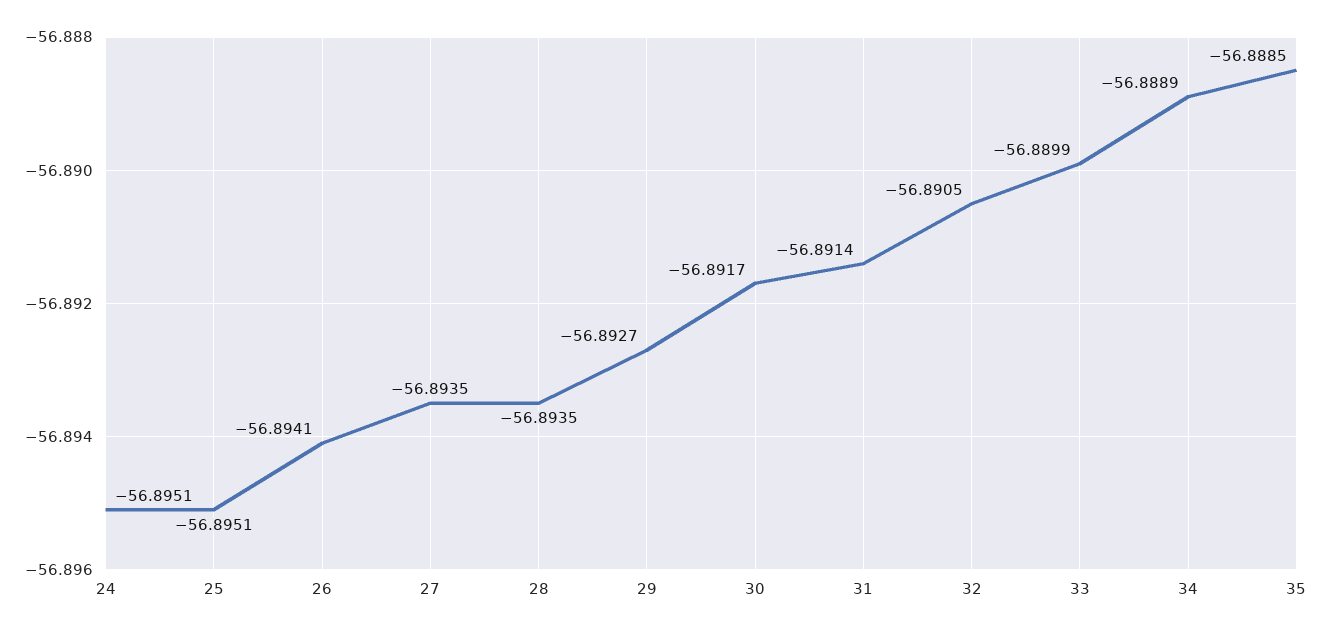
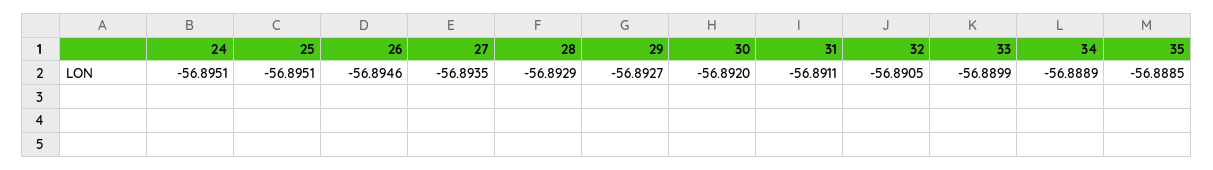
26: -56.8941 -> -56.8946
28: -56.8935 -> -56.8929
30: -56.8917 -> -56.892
31: -56.8914 -> -56.8911

